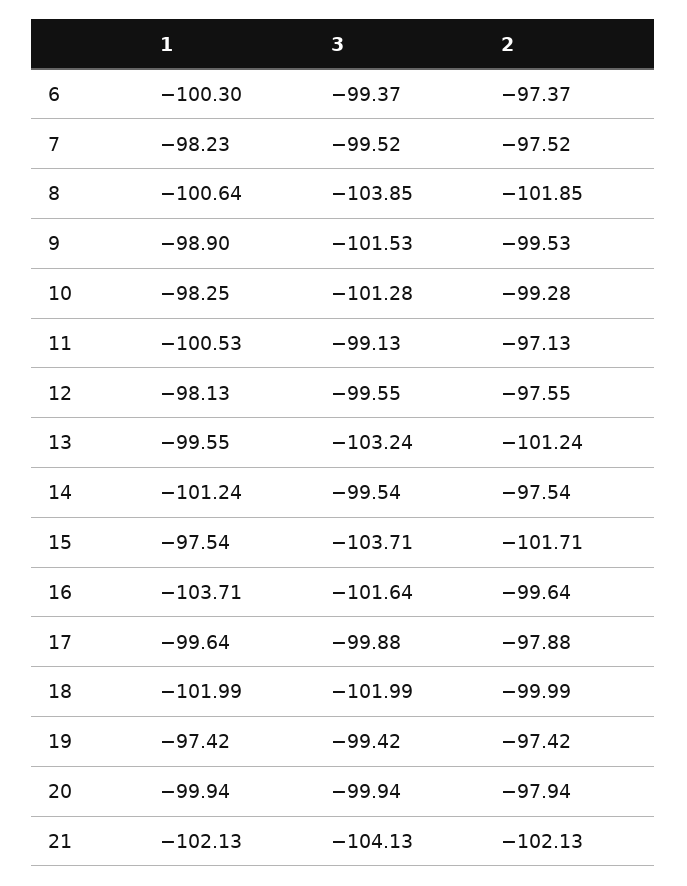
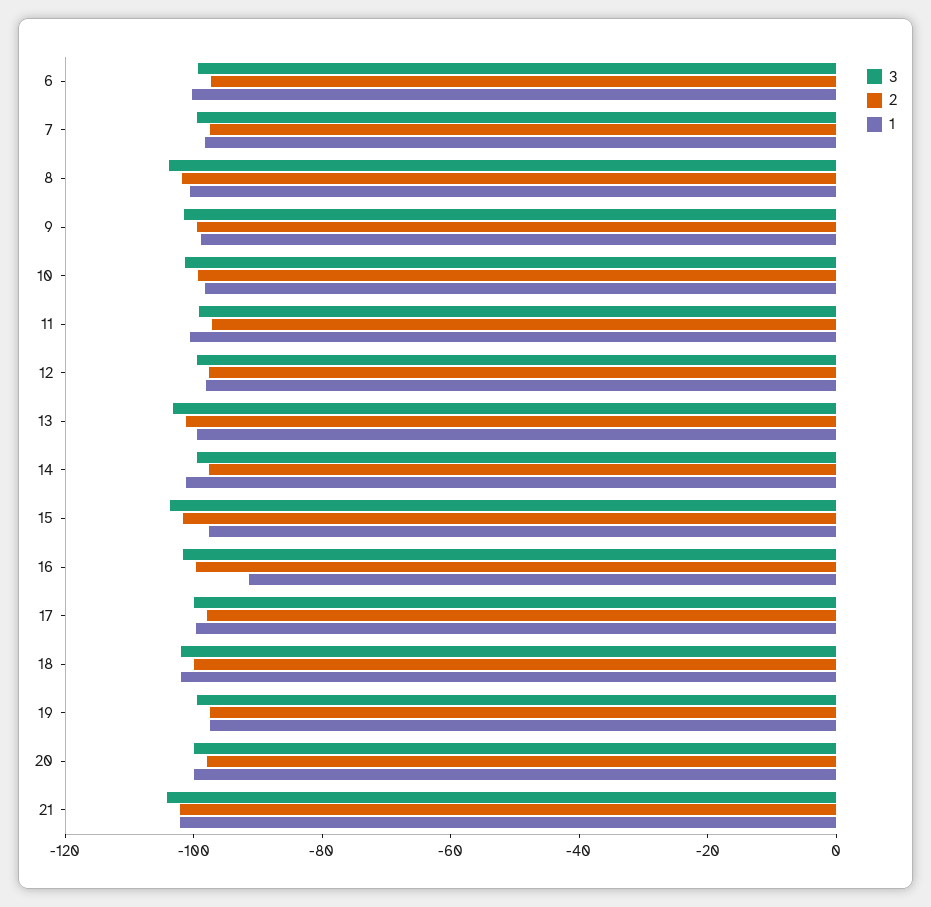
1, 16: -103.71 -> -90

